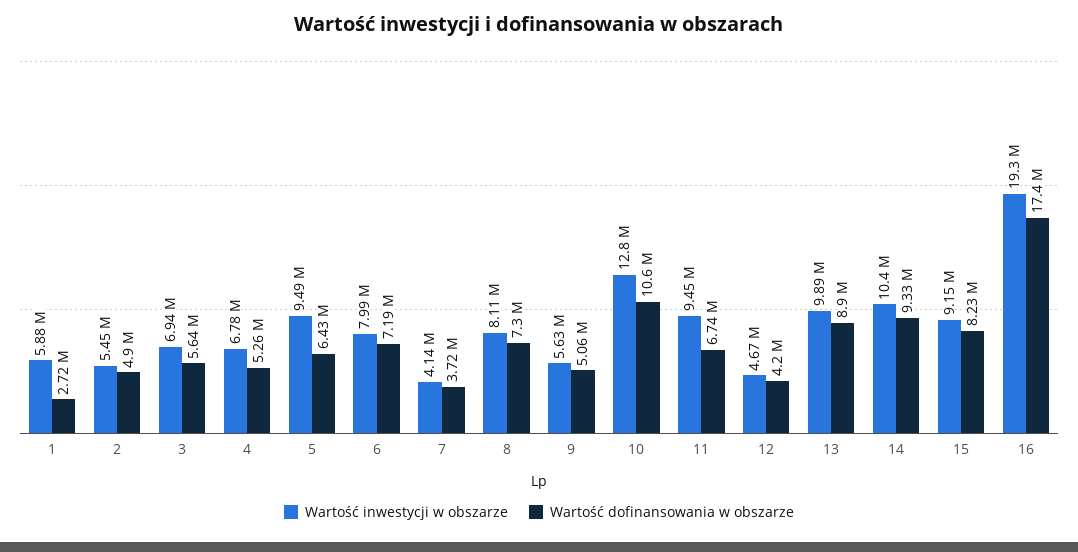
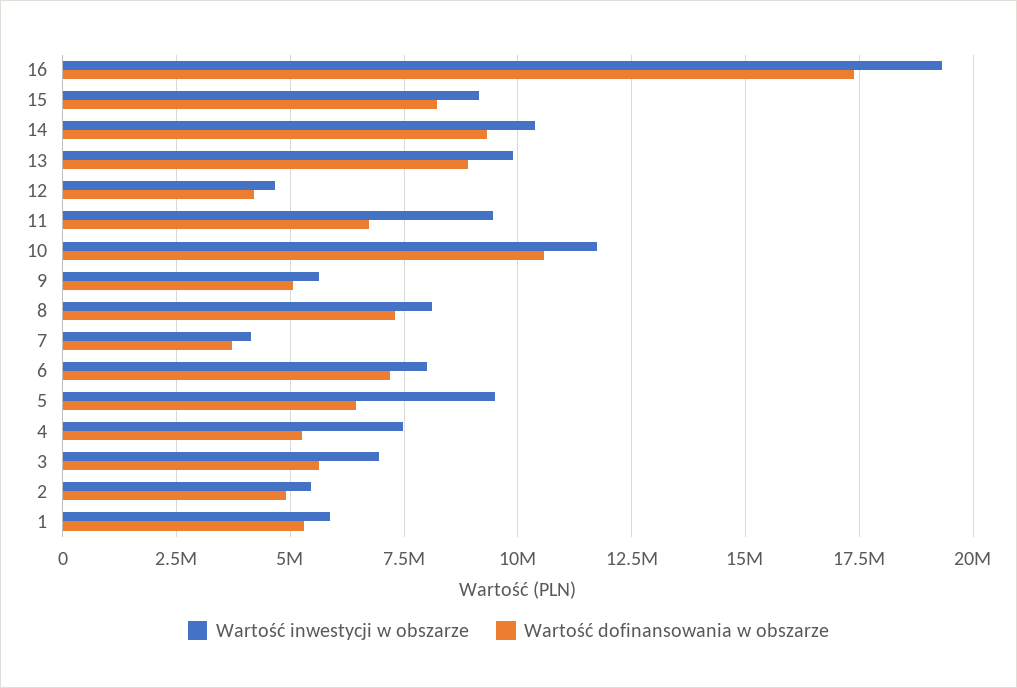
Wartość dofinansowania w obszarze, 1: 2720000 -> 5250000
Wartość inwestycji w obszarze, 4: 6780000 -> 7500000
Wartość inwestycji w obszarze, 10: 12800000 -> 11750000

